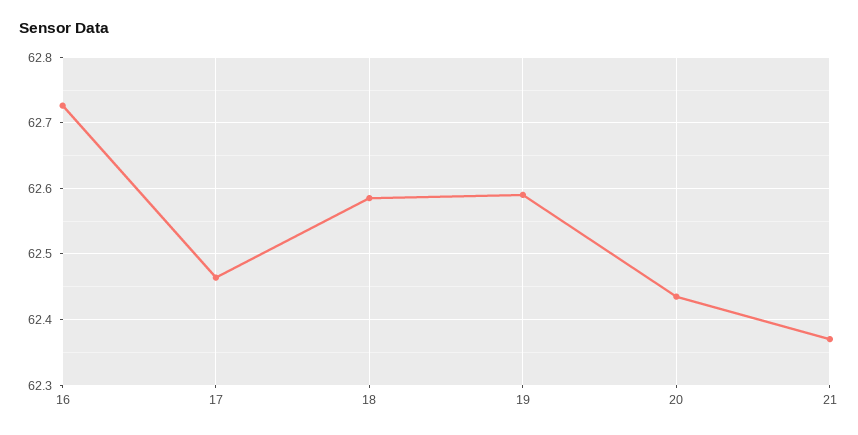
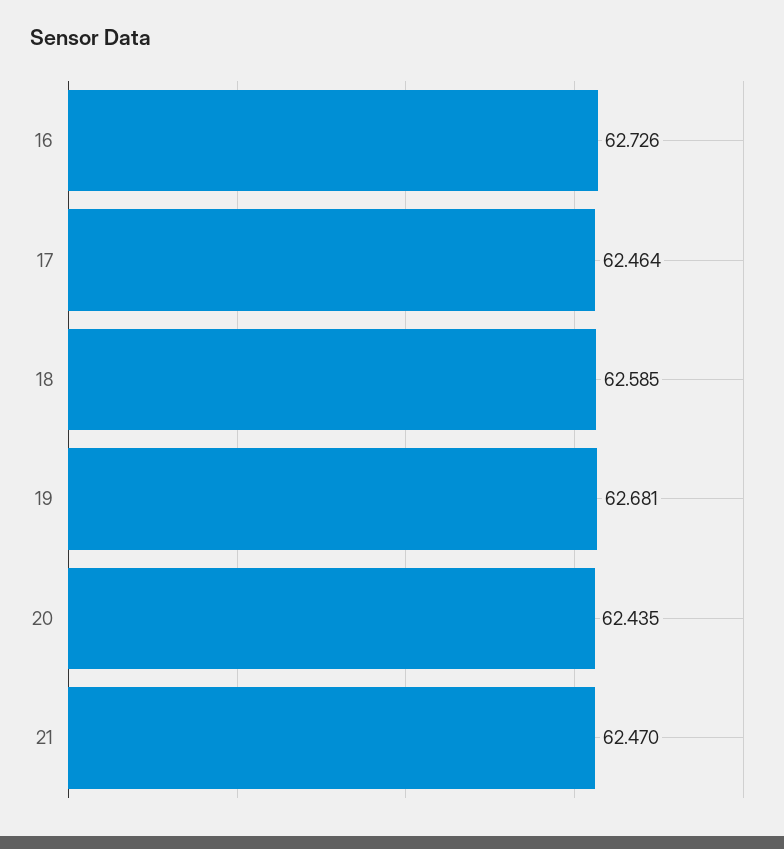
19: 62.59 -> 62.681
21: 62.37 -> 62.47

